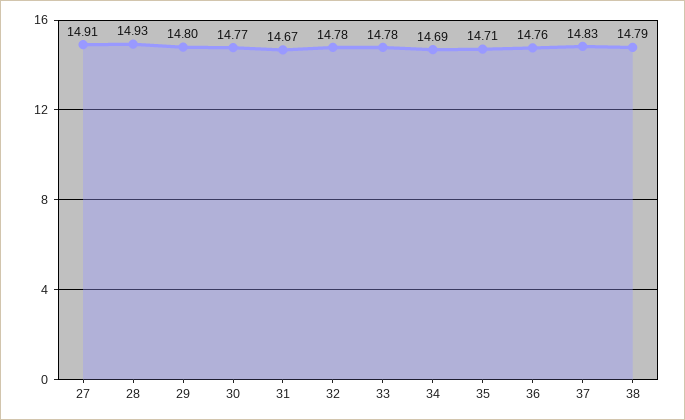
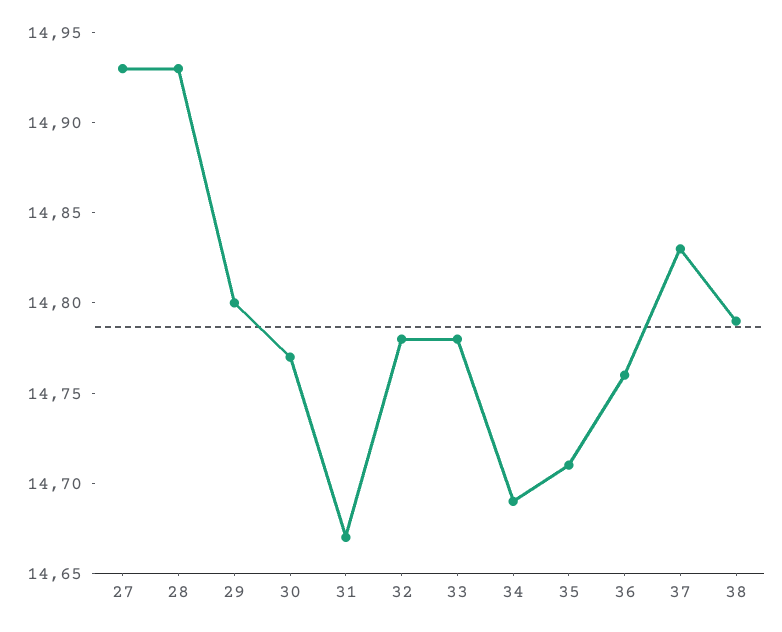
27: 14.91 -> 14.93

